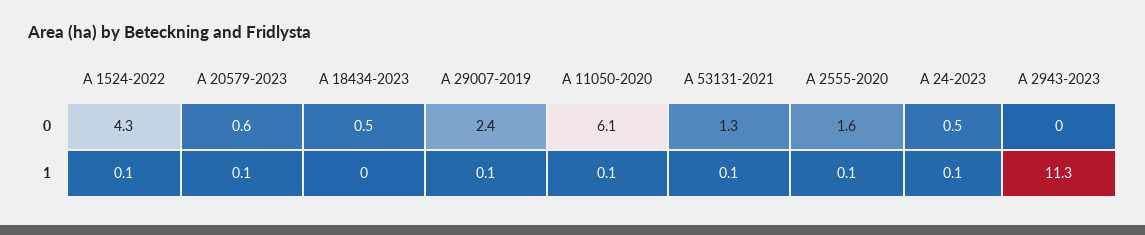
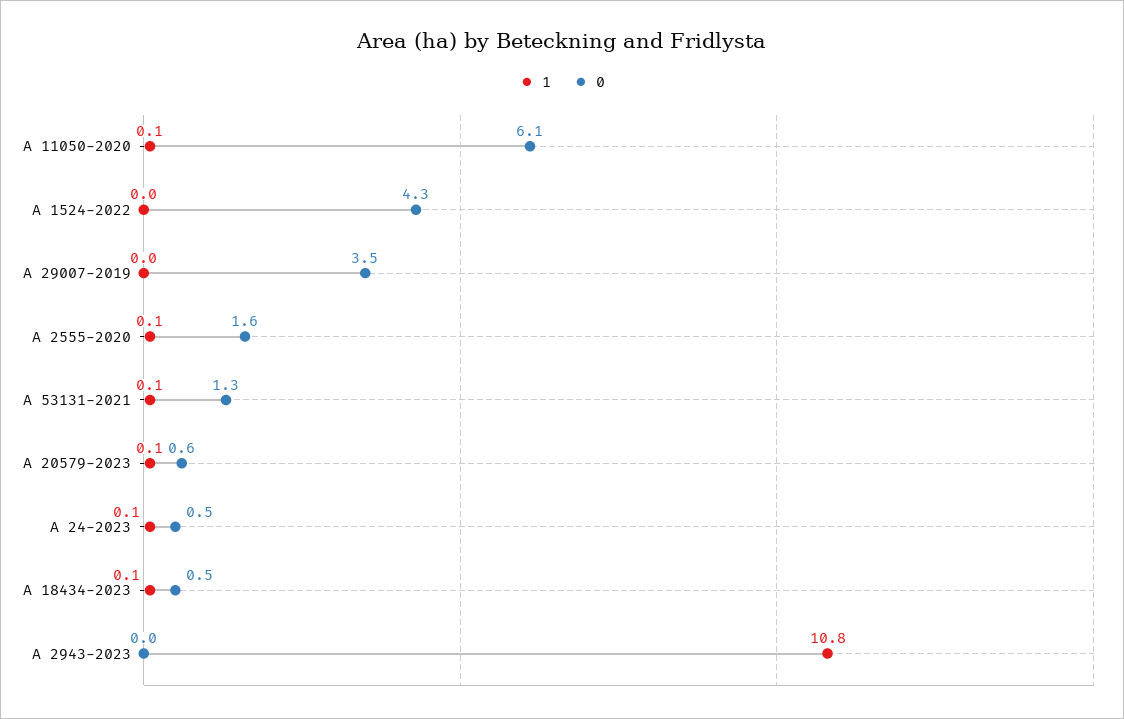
0, A 29007-2019: 2.4 -> 3.5
1, A 1524-2022: 0.1 -> 0
1, A 18434-2023: 0 -> 0.1
1, A 29007-2019: 0.1 -> 0
1, A 2943-2023: 11.3 -> 10.8

